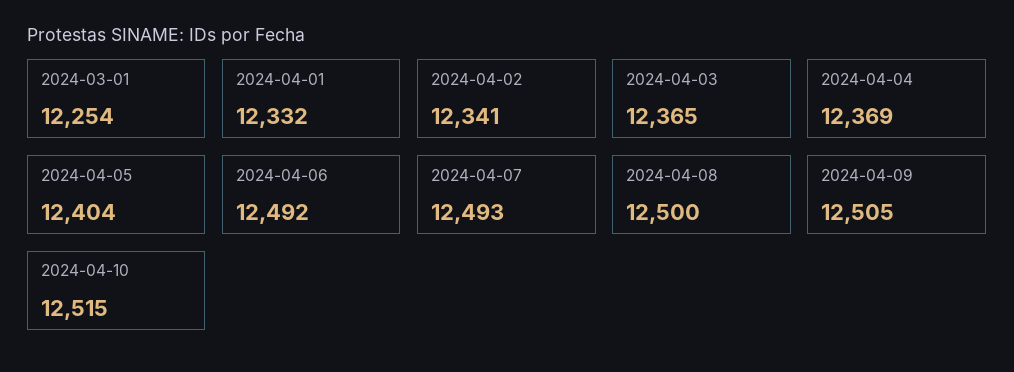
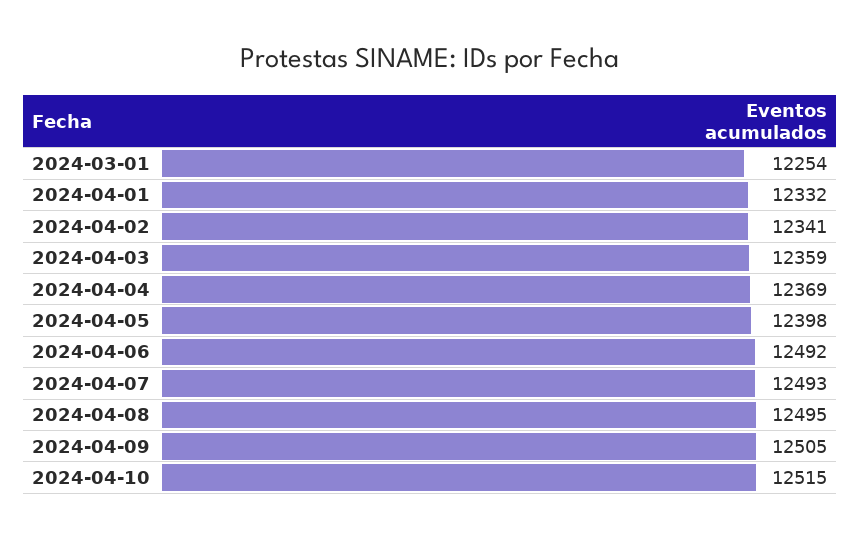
2024-04-03: 12365 -> 12359
2024-04-05: 12404 -> 12398
2024-04-08: 12500 -> 12495

